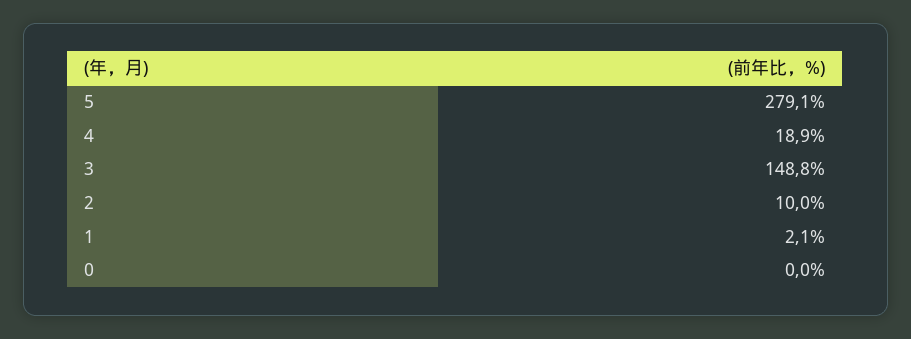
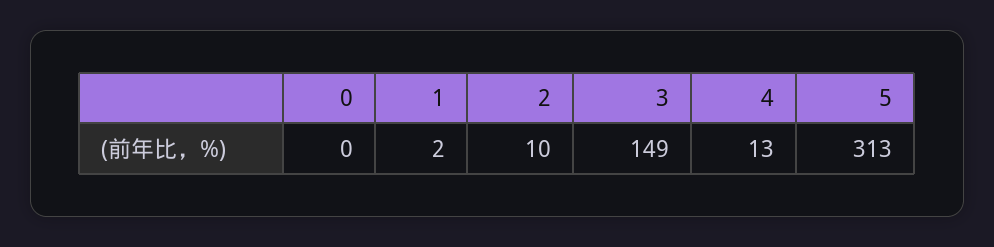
5: 279.1 -> 313
4: 18.9 -> 13

